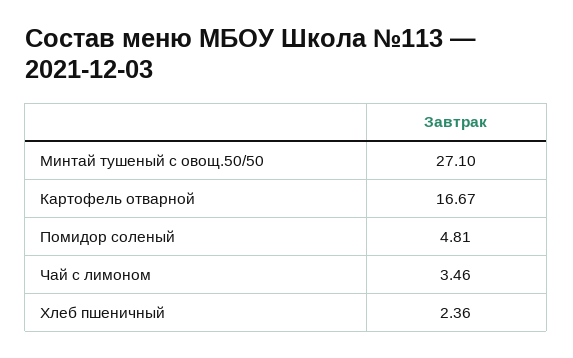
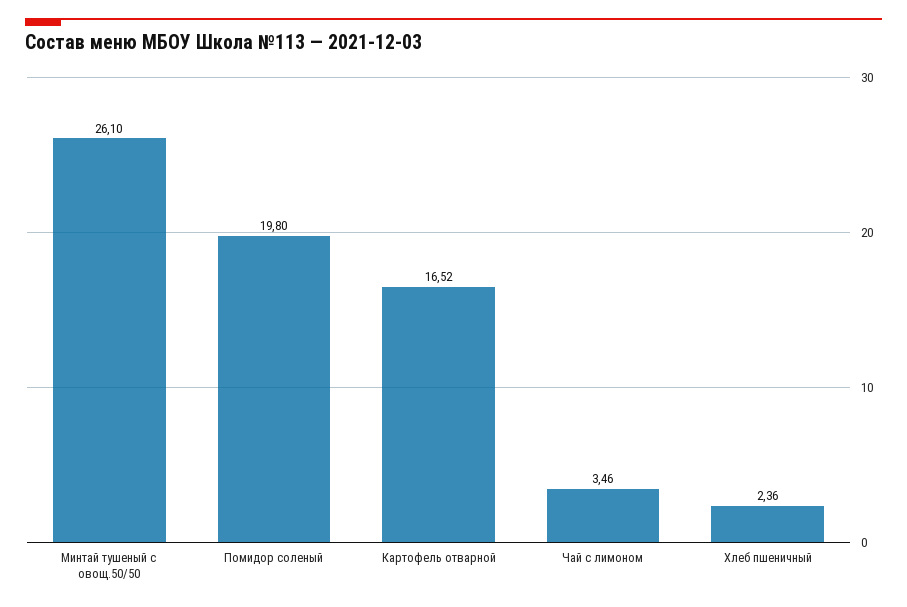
Минтай тушеный с овощ.50/50: 27.1 -> 26.1
Картофель отварной: 16.67 -> 16.52
Помидор соленый: 4.81 -> 19.8

